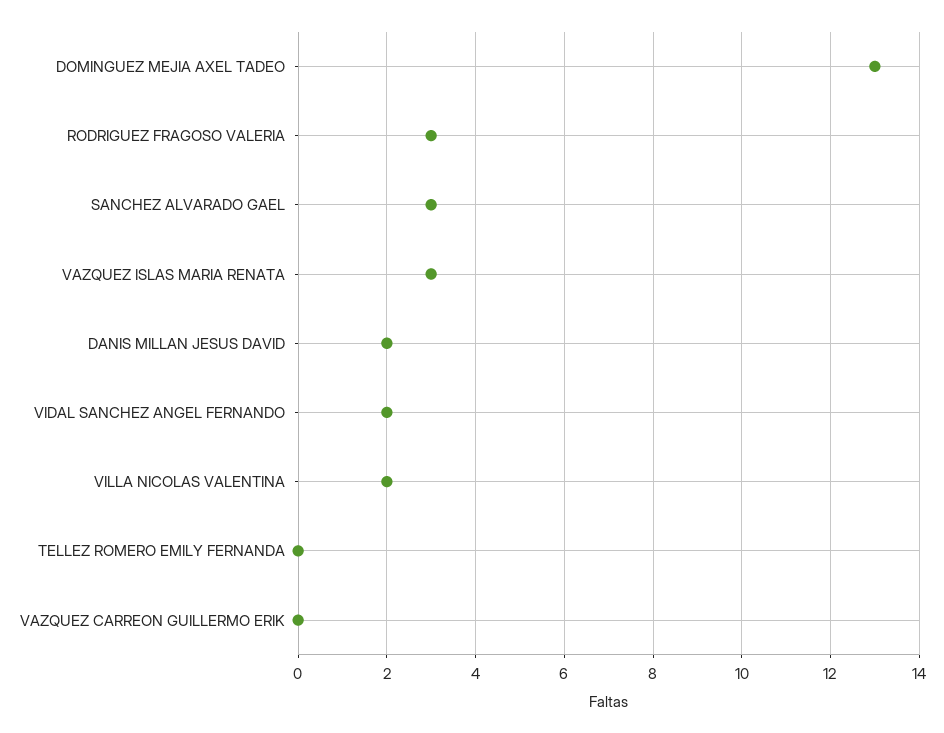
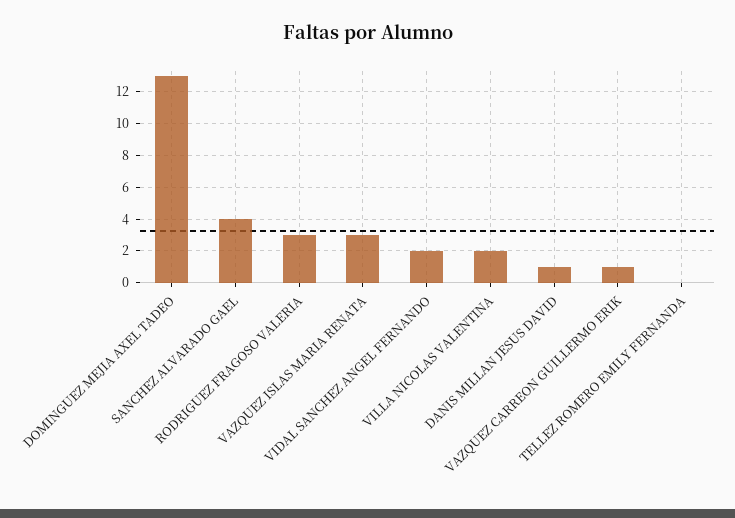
SANCHEZ ALVARADO GAEL: 3 -> 4
DANIS MILLAN JESUS DAVID: 2 -> 1
VAZQUEZ CARREON GUILLERMO ERIK: 0 -> 1

